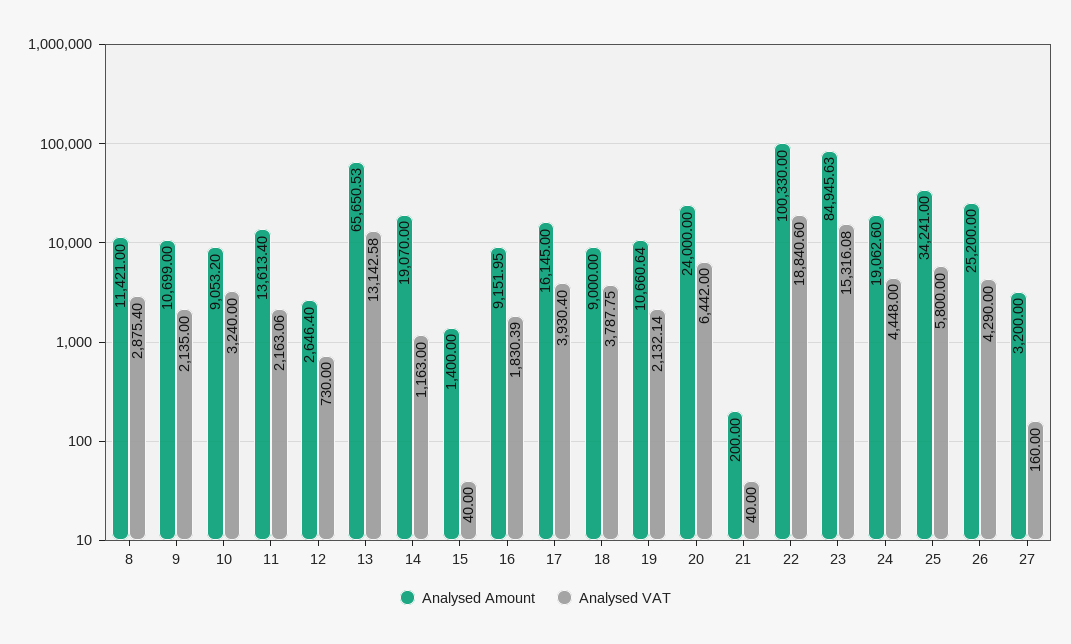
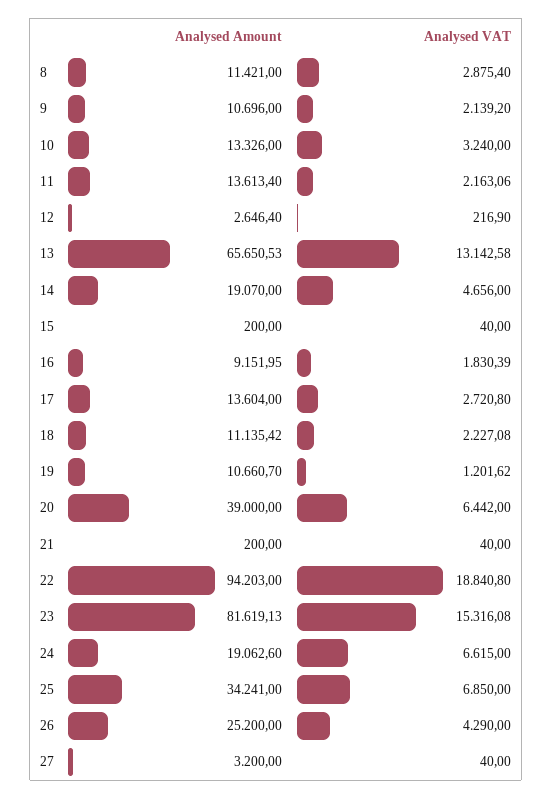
Analysed Amount, 9: 10699 -> 10696
Analysed VAT, 9: 2135 -> 2139.2
Analysed Amount, 10: 9053.2 -> 13326
Analysed VAT, 12: 730 -> 216.9
Analysed VAT, 14: 1163 -> 4656
Analysed Amount, 15: 1400 -> 200
Analysed Amount, 17: 16145 -> 13604
Analysed VAT, 17: 3930.4 -> 2720.8
Analysed Amount, 18: 9000 -> 11135.42
Analysed VAT, 18: 3787.75 -> 2227.08
Analysed Amount, 19: 10660.64 -> 10660.7
Analysed VAT, 19: 2132.14 -> 1201.62
Analysed Amount, 20: 24000 -> 39000
Analysed Amount, 22: 100330 -> 94203
Analysed VAT, 22: 18840.6 -> 18840.8
Analysed Amount, 23: 84945.63 -> 81619.13
Analysed VAT, 24: 4448 -> 6615
Analysed VAT, 25: 5800 -> 6850
Analysed VAT, 27: 160 -> 40

